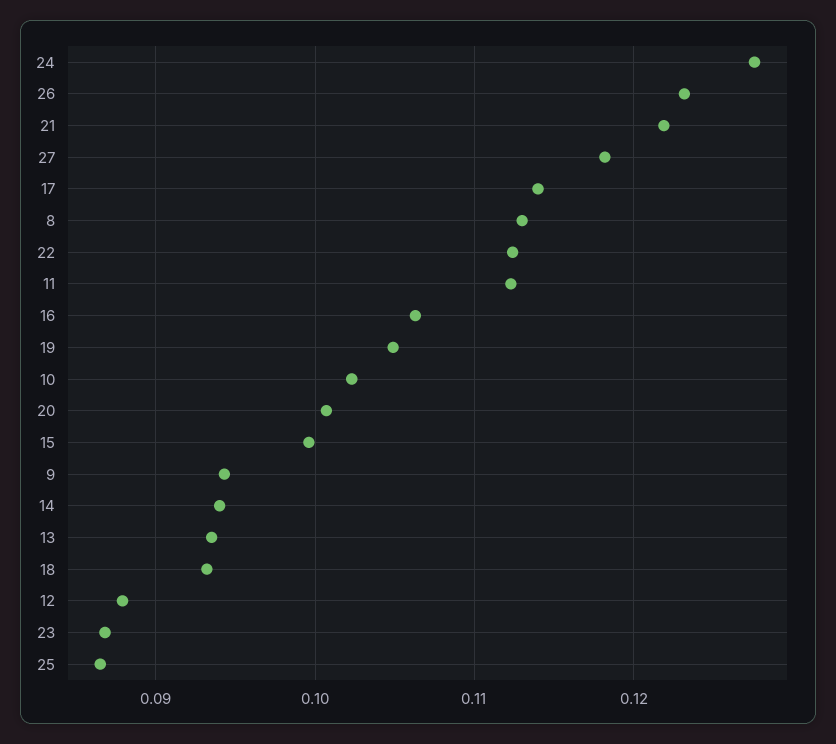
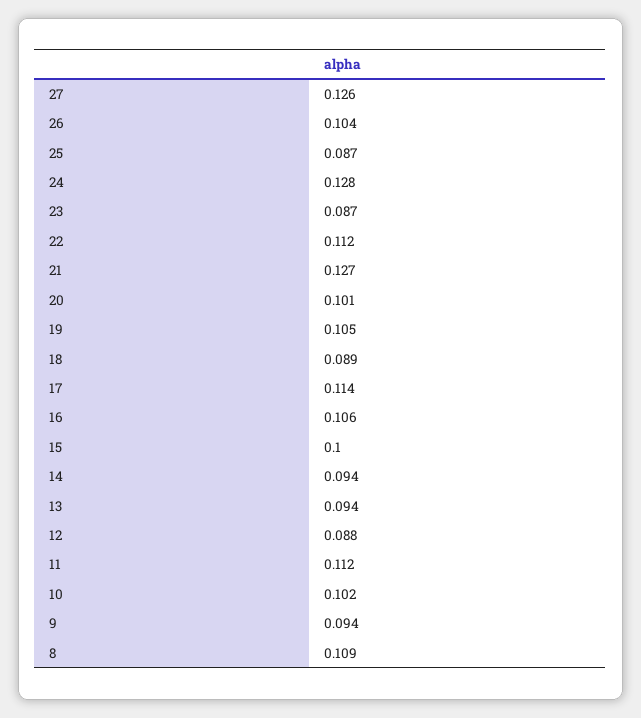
26: 0.123 -> 0.104
21: 0.122 -> 0.127
27: 0.118 -> 0.126
8: 0.113 -> 0.109
18: 0.093 -> 0.089

